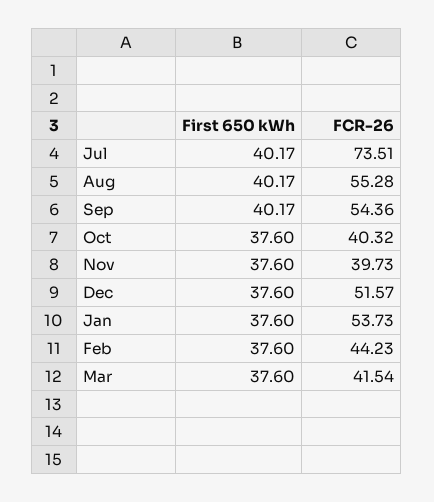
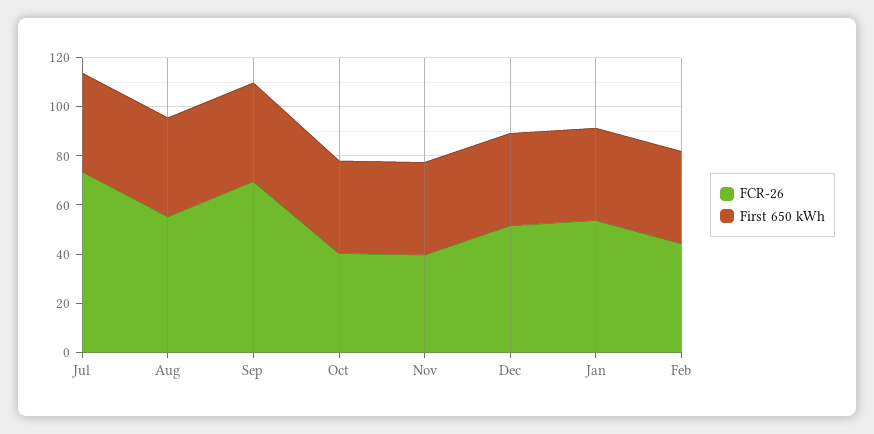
FCR-26, Sep: 54.36 -> 70
First 650 kWh, Mar: 37.6 -> none
FCR-26, Mar: 41.54 -> none

